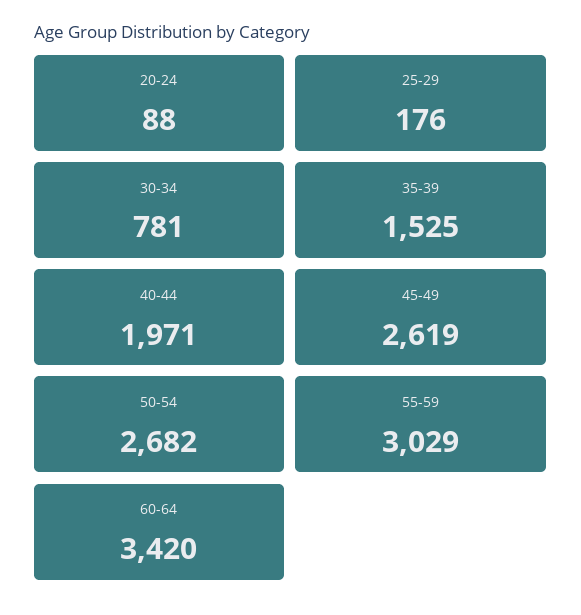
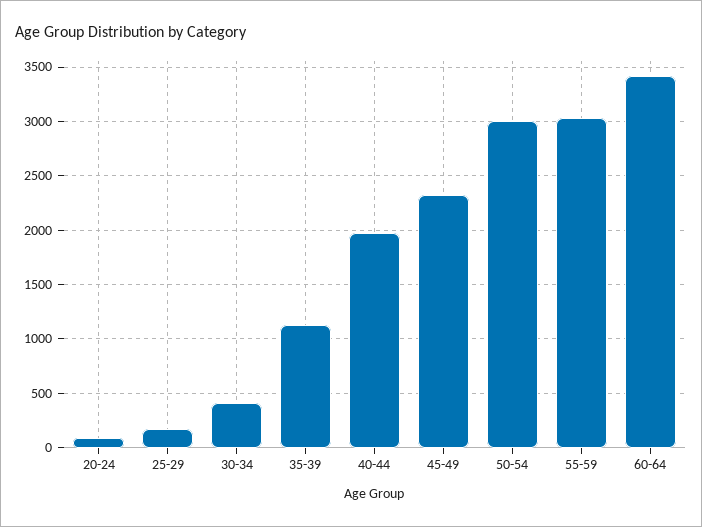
30-34: 781 -> 400
35-39: 1525 -> 1100
45-49: 2619 -> 2300
50-54: 2682 -> 3000

